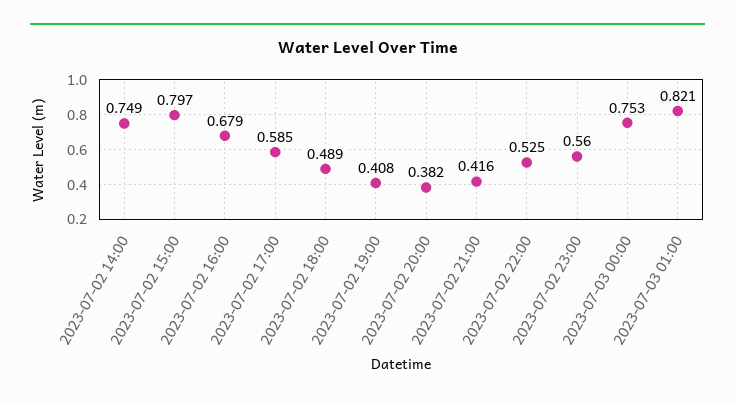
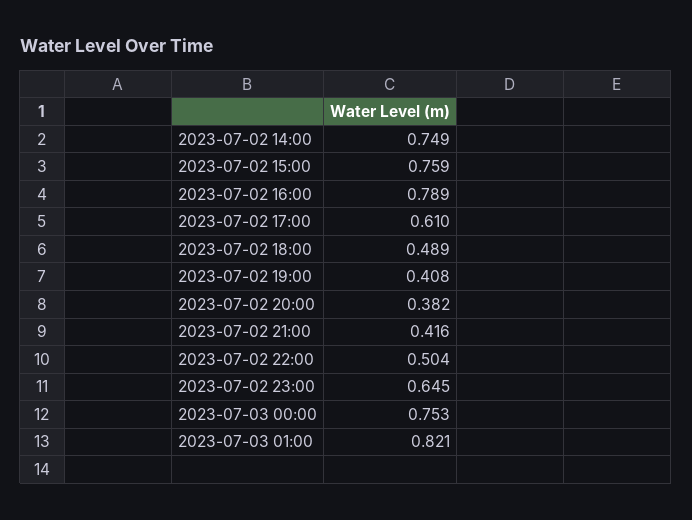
2023-07-02 15:00: 0.797 -> 0.759
2023-07-02 16:00: 0.679 -> 0.789
2023-07-02 17:00: 0.585 -> 0.61
2023-07-02 22:00: 0.525 -> 0.504
2023-07-02 23:00: 0.56 -> 0.645

